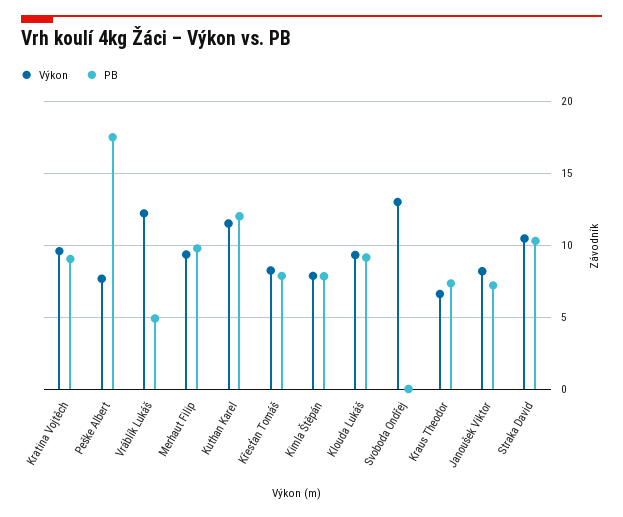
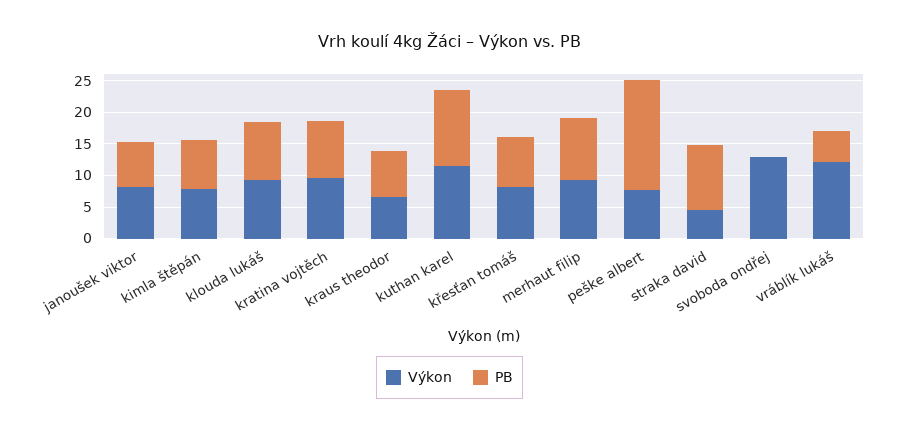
Výkon, Straka David: 10.5 -> 5

